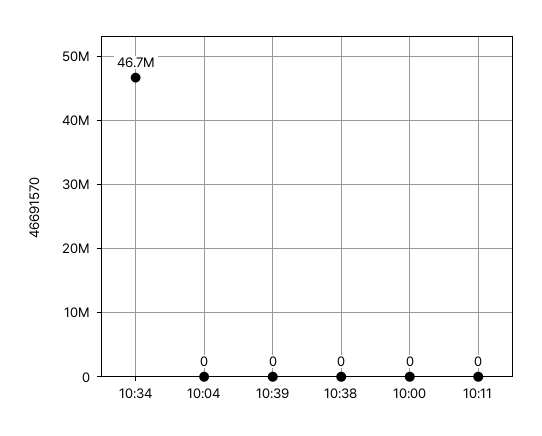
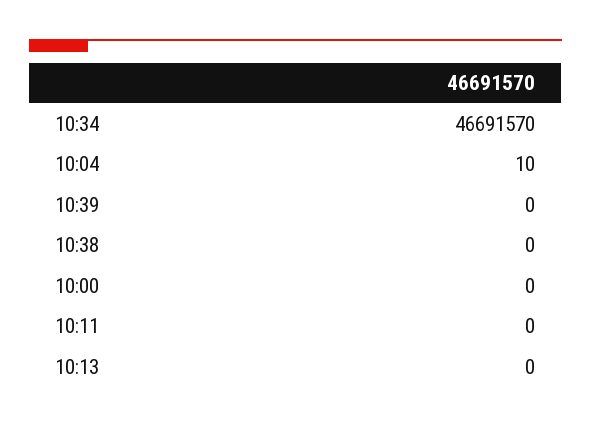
10:04: 0 -> 10
10:13: none -> 0

